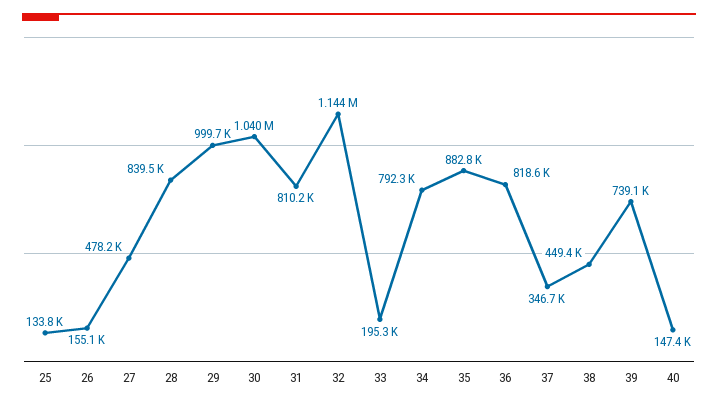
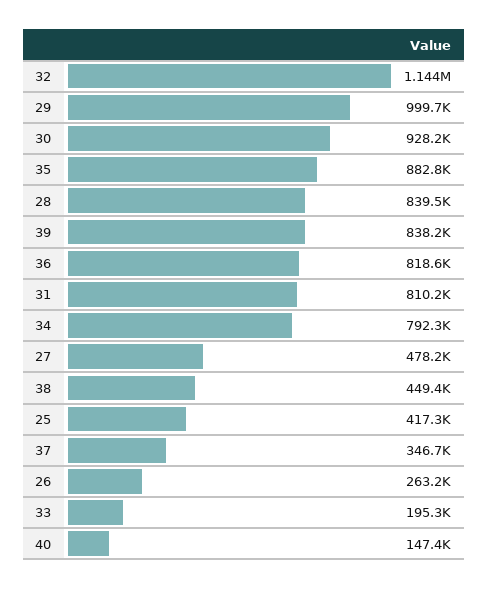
25: 133800 -> 417300
26: 155100 -> 263200
30: 1040000 -> 928200
39: 739100 -> 838200

